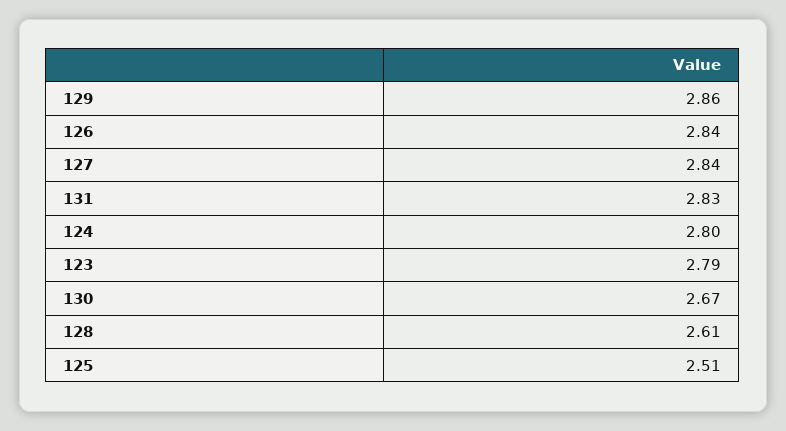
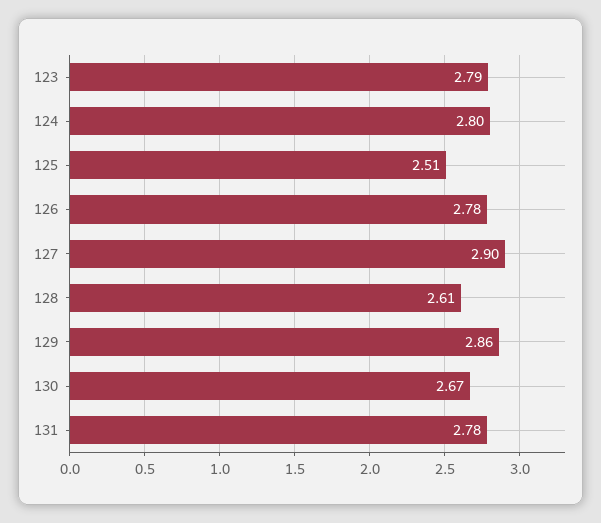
126: 2.84 -> 2.78
127: 2.84 -> 2.9
131: 2.83 -> 2.78

